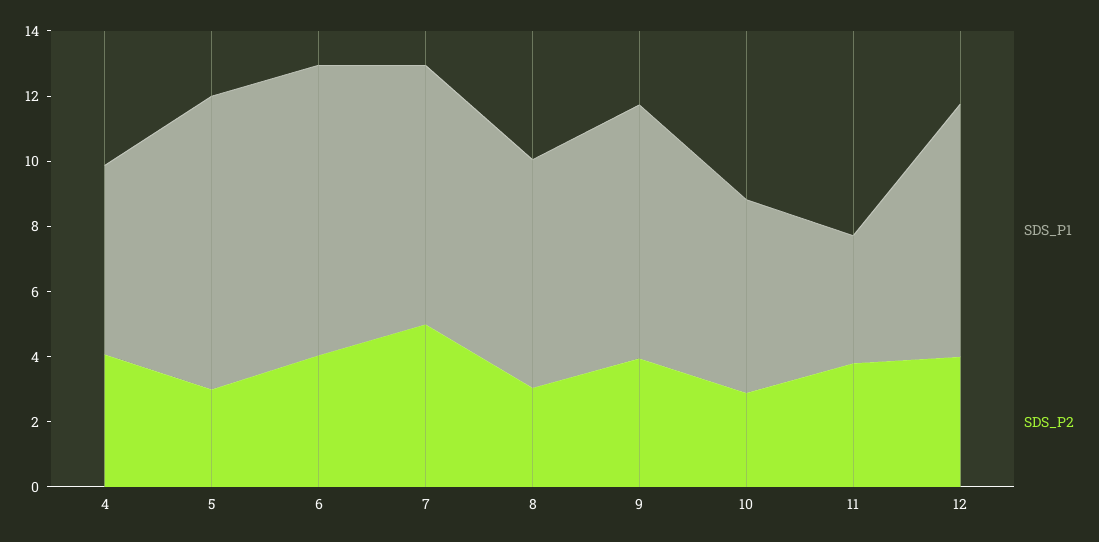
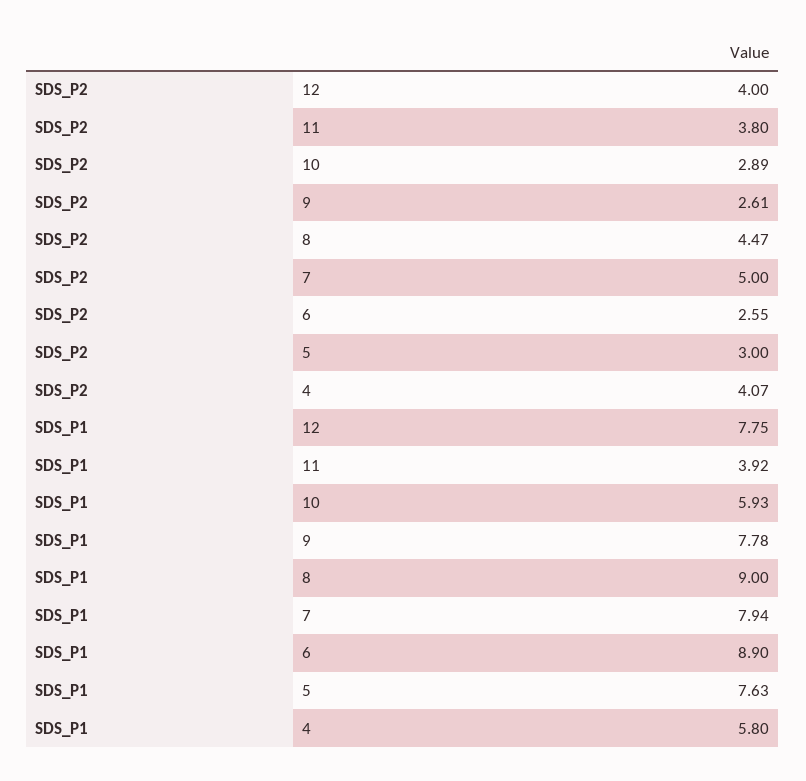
SDS_P1, 5: 9 -> 7.63
SDS_P2, 6: 4 -> 2.55
SDS_P1, 8: 7 -> 9
SDS_P2, 8: 3 -> 4.47
SDS_P2, 9: 4 -> 2.61

